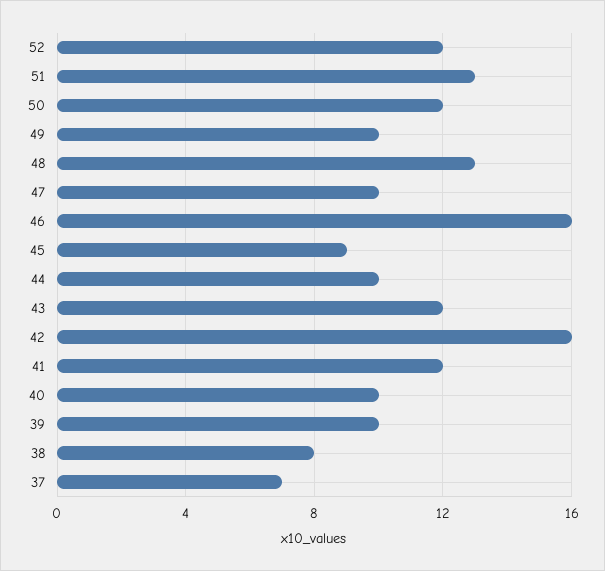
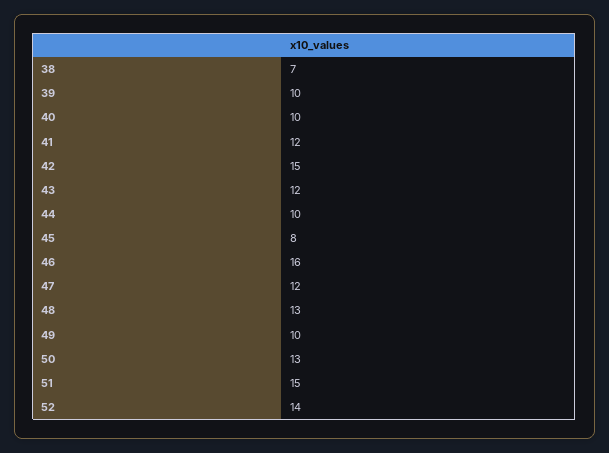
52: 12 -> 14
51: 13 -> 15
50: 12 -> 13
47: 10 -> 12
45: 9 -> 8
42: 16 -> 15
38: 8 -> 7
37: 7 -> none

